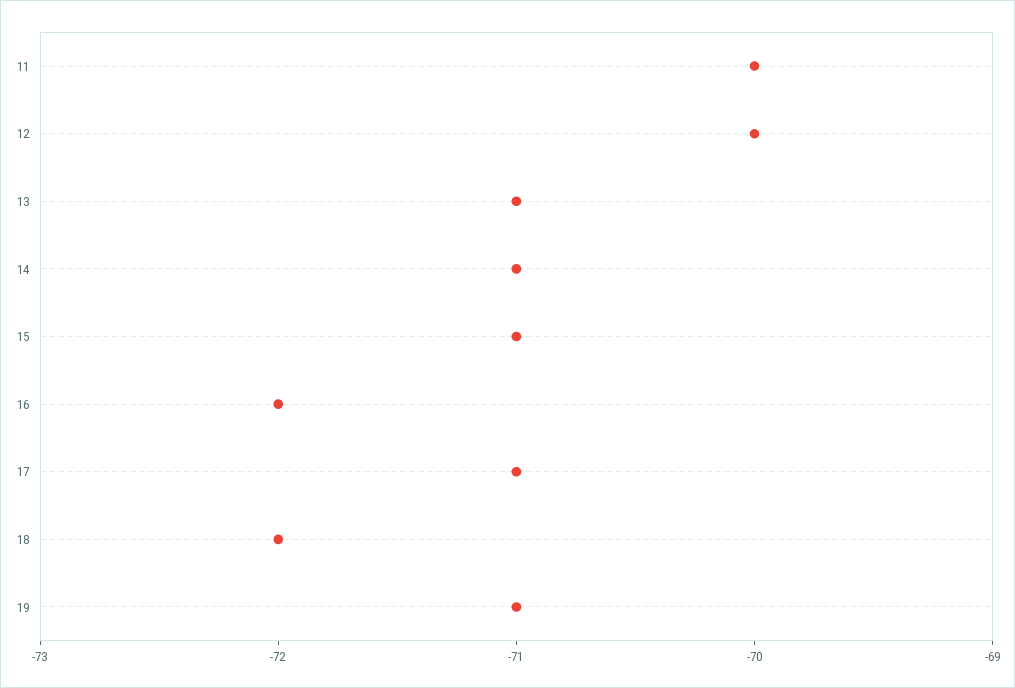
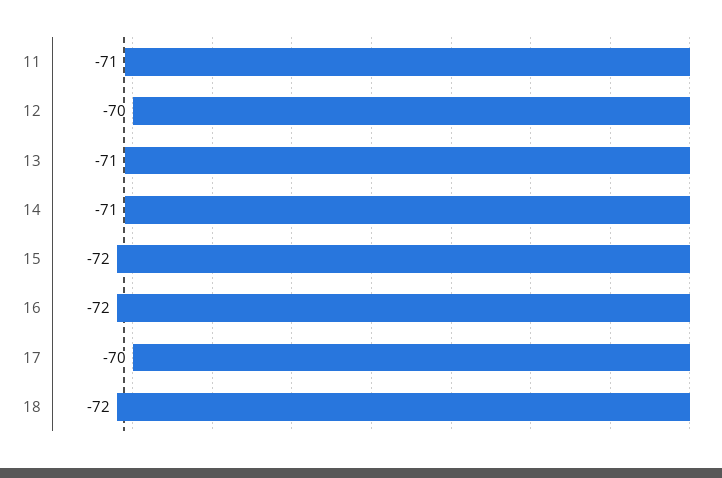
11: -70 -> -71
15: -71 -> -72
17: -71 -> -70
19: -71 -> none

